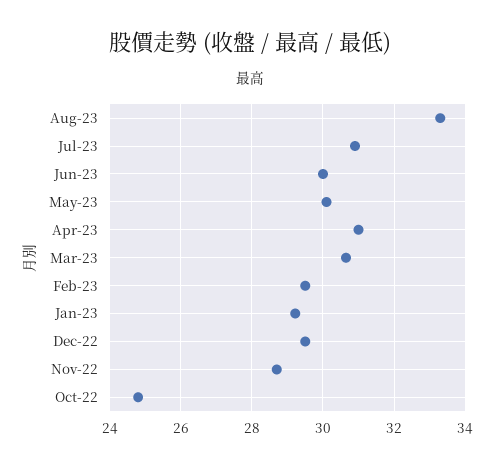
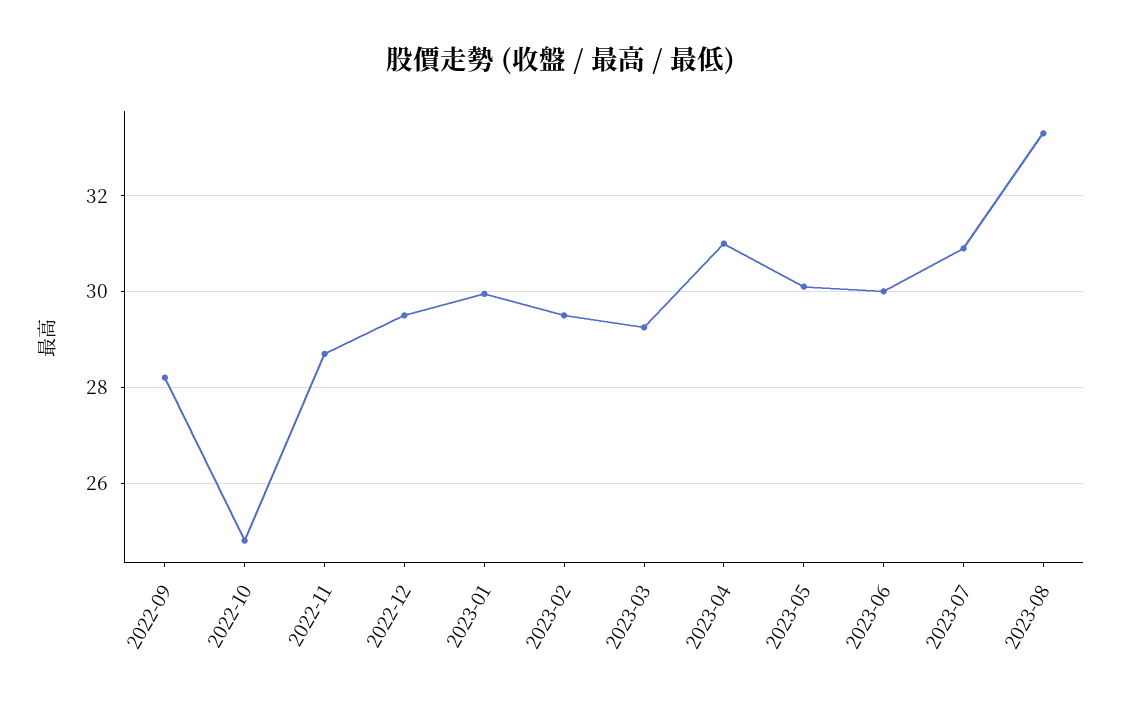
Mar-23: 30.6 -> 29.2
Jan-23: 29.2 -> 30
2022-09: none -> 28.2

